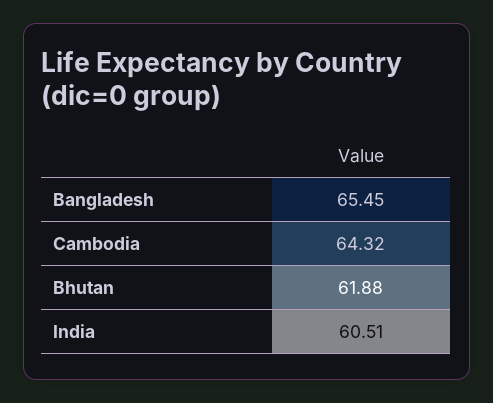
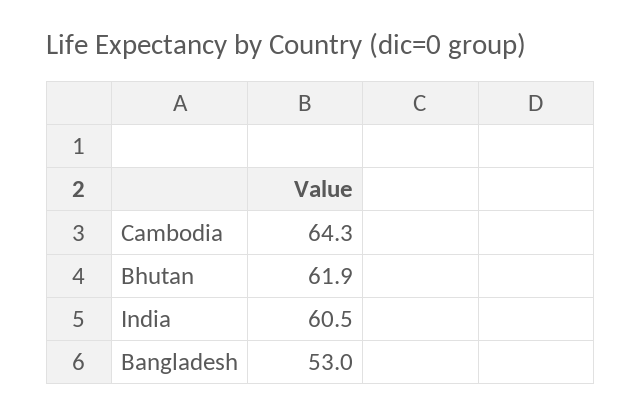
Bangladesh: 65.45 -> 53

